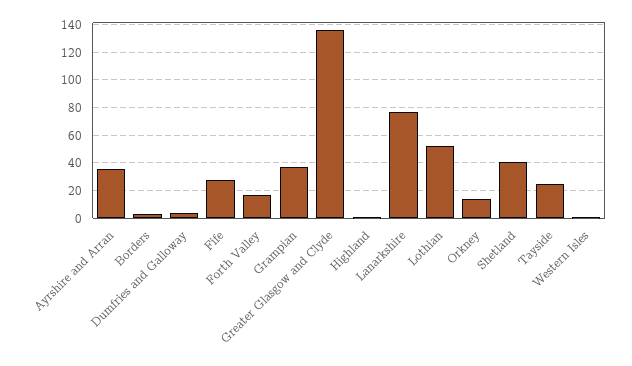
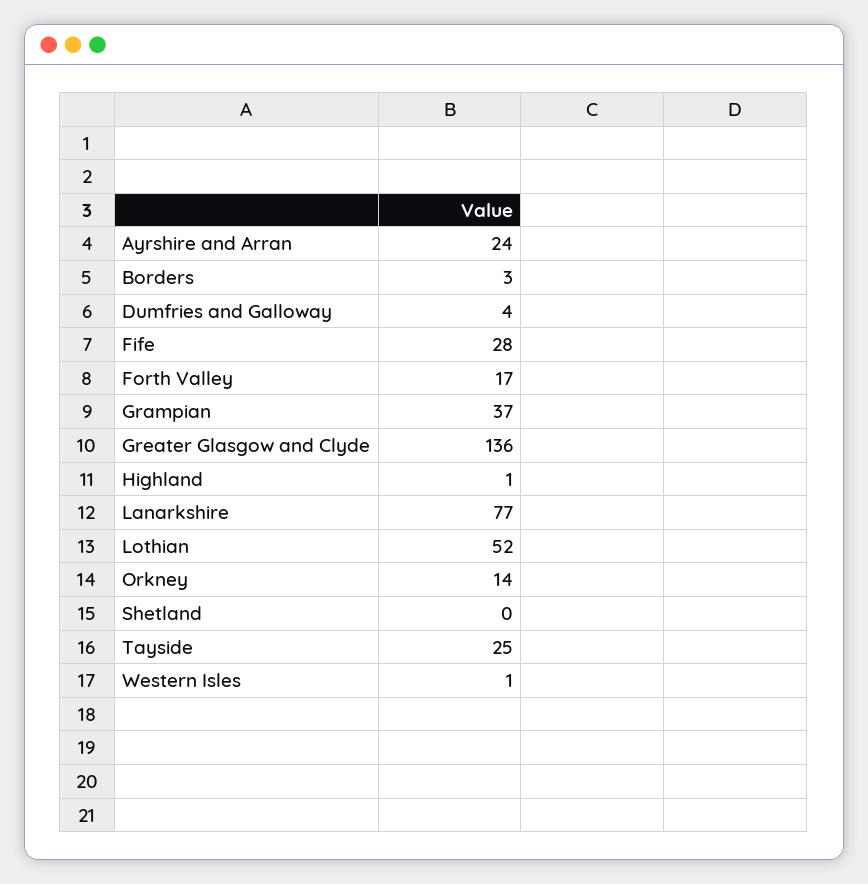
Ayrshire and Arran: 35 -> 24
Shetland: 40 -> 0

